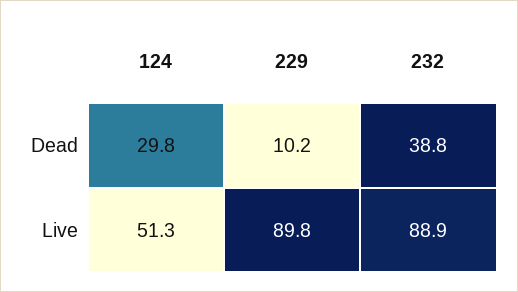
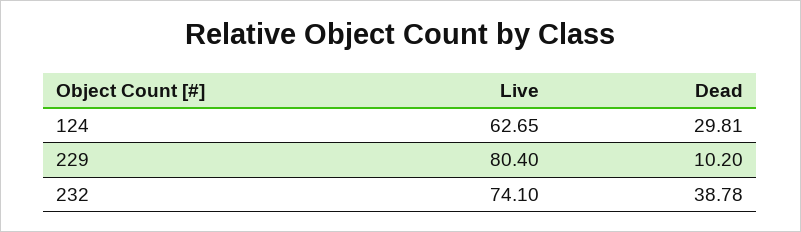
124, Live: 51.3 -> 62.65
229, Live: 89.8 -> 80.4
232, Live: 88.9 -> 74.1

